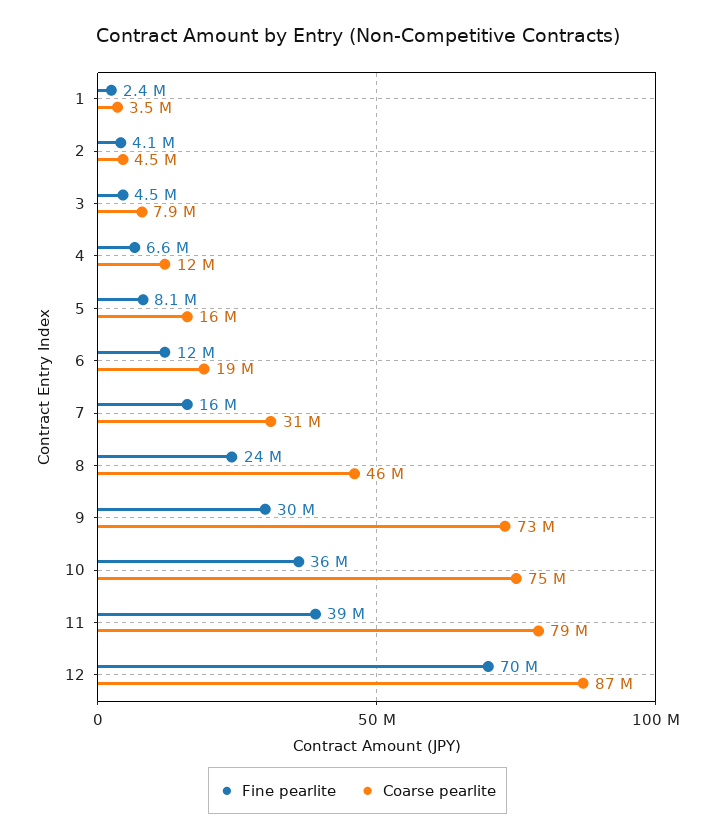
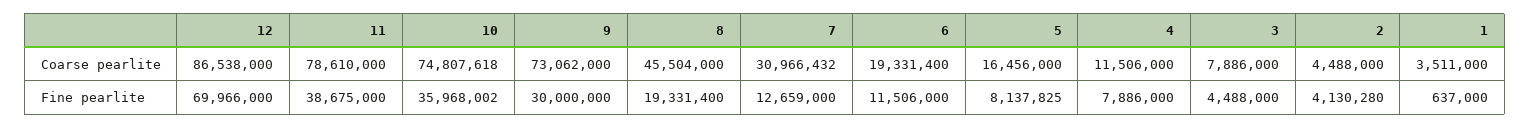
Fine pearlite, 1: 2400000 -> 637000
Fine pearlite, 4: 6600000 -> 7886000
Fine pearlite, 7: 16000000 -> 12659000
Fine pearlite, 8: 24000000 -> 19331400

